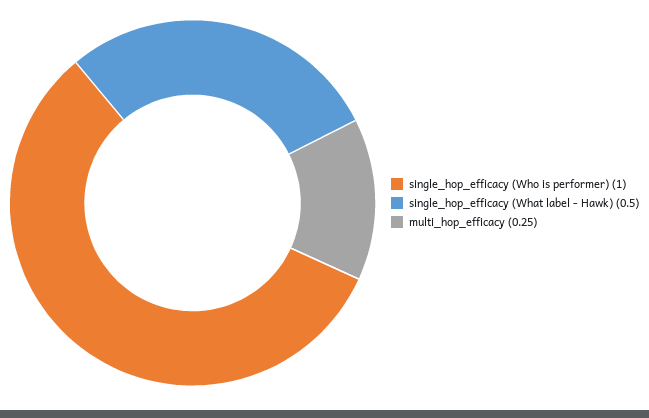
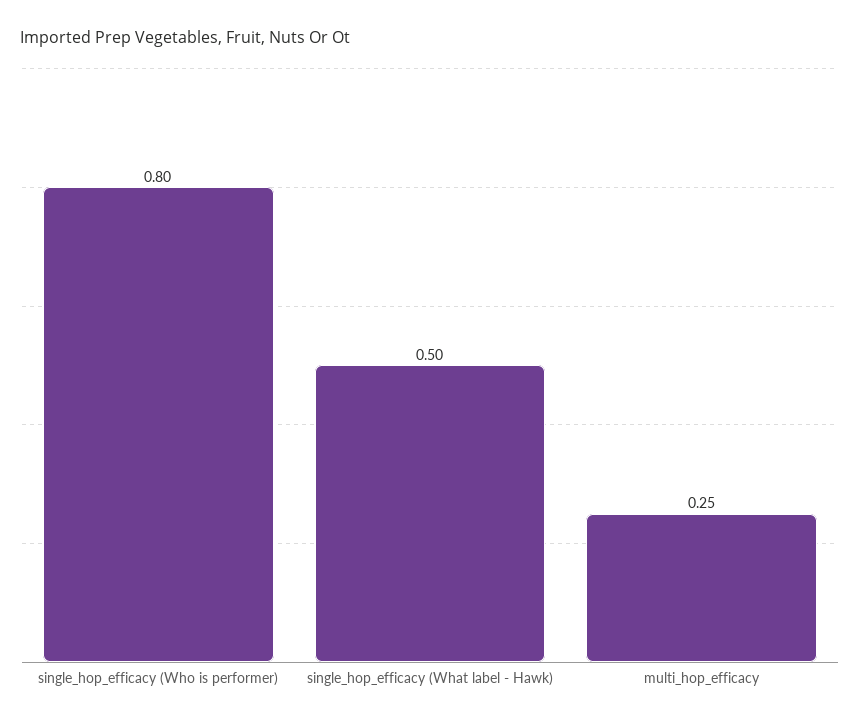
single_hop_efficacy (Who is performer): 1 -> 0.8

